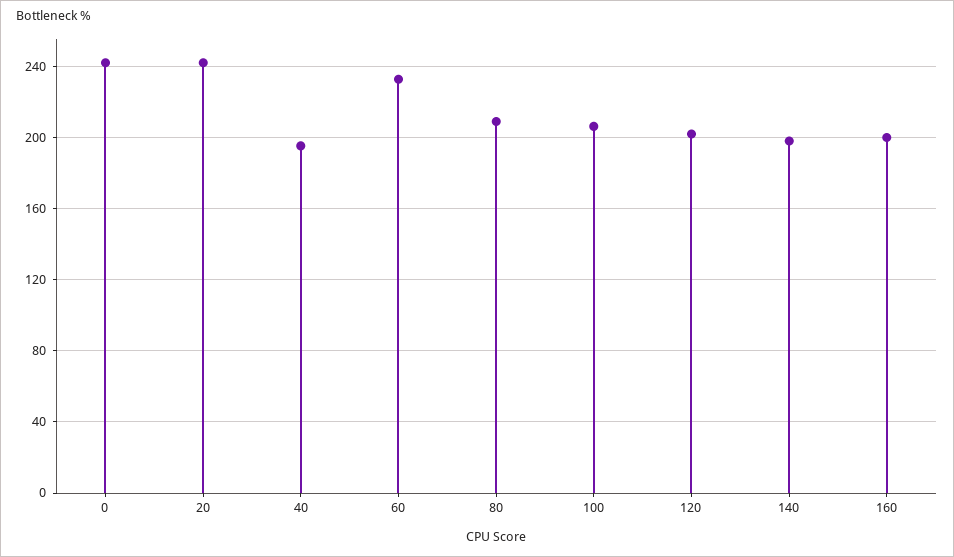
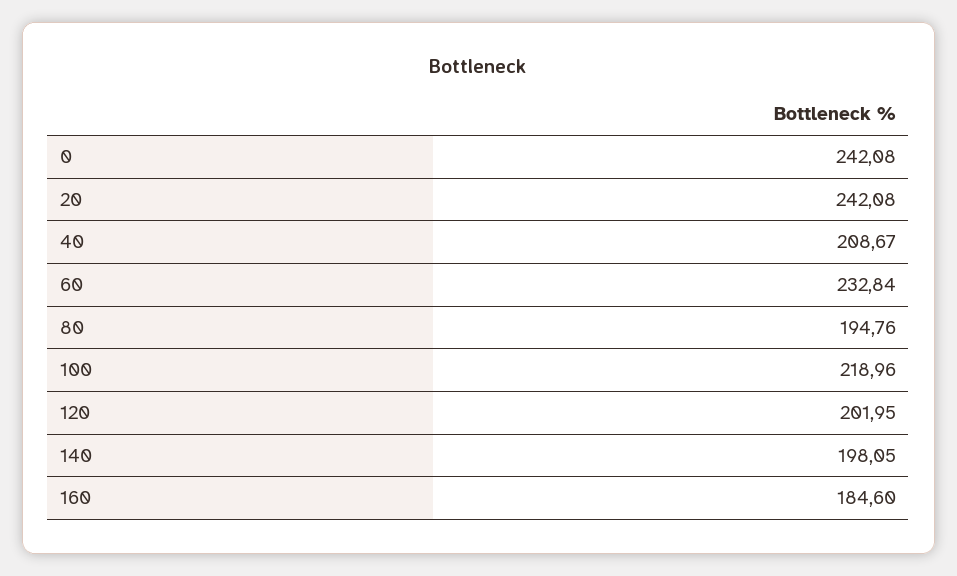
40: 195 -> 208.67
80: 210 -> 194.76
100: 205 -> 218.96
160: 200 -> 184.6

